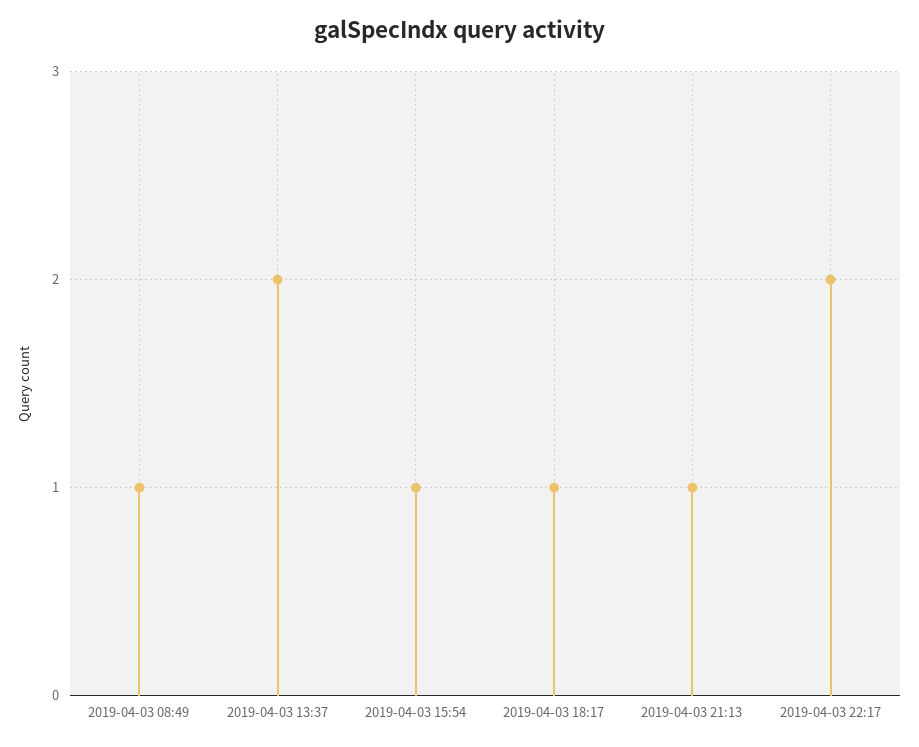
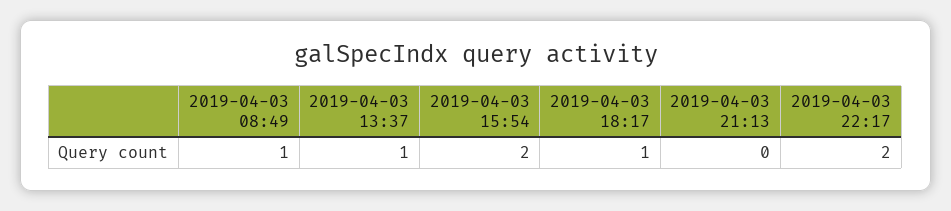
2019-04-03 13:37: 2 -> 1
2019-04-03 15:54: 1 -> 2
2019-04-03 21:13: 1 -> 0

